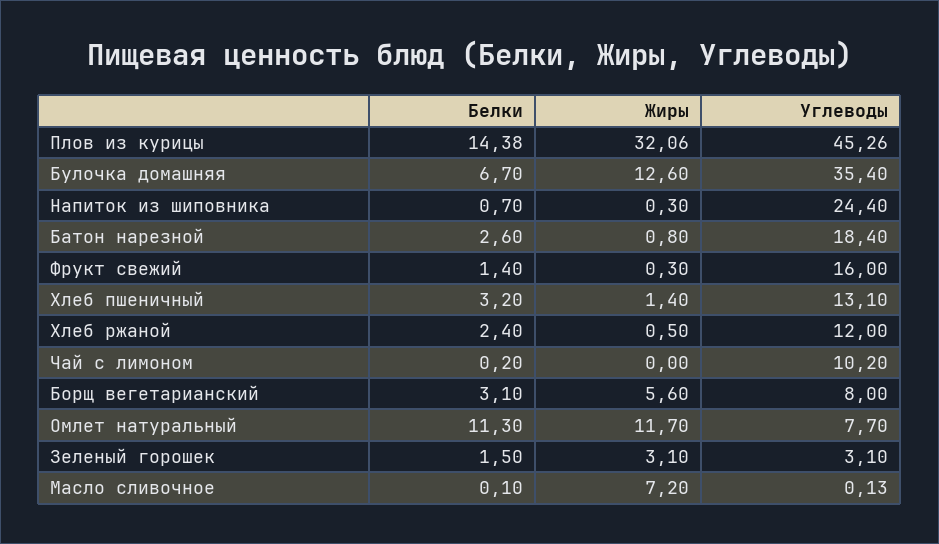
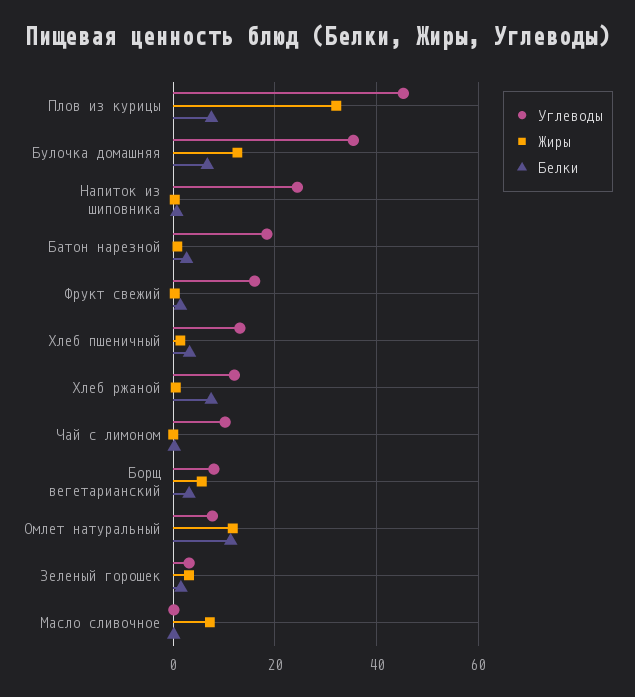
Белки, Плов из курицы: 14.38 -> 8
Белки, Хлеб ржаной: 2.4 -> 8

